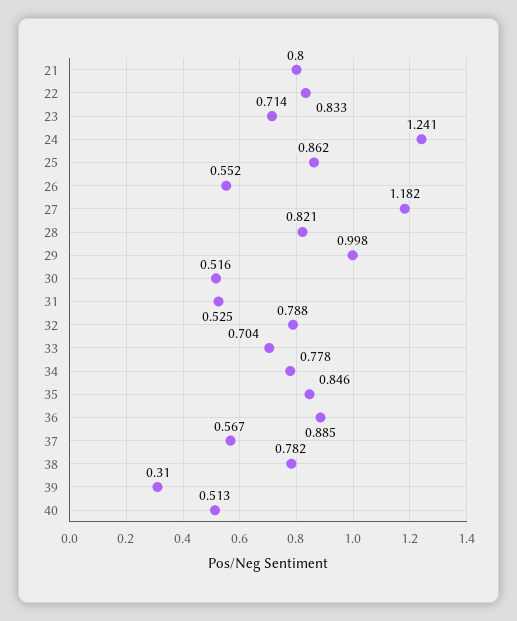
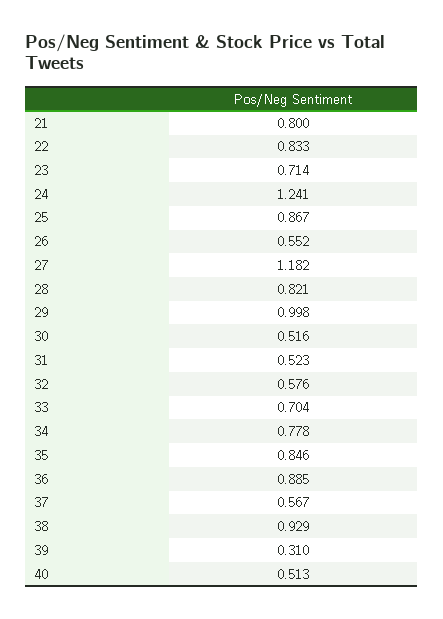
25: 0.862 -> 0.867
31: 0.525 -> 0.523
32: 0.788 -> 0.576
38: 0.782 -> 0.929

